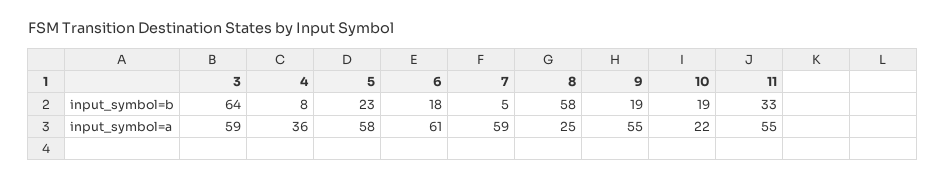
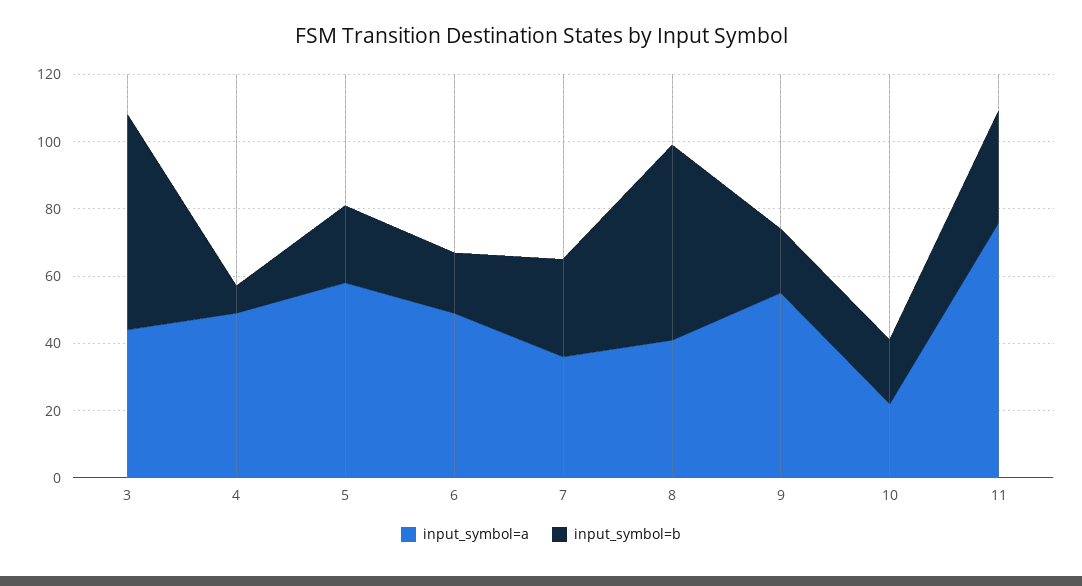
input_symbol=b, 7: 5 -> 30
input_symbol=a, 3: 59 -> 45
input_symbol=a, 4: 36 -> 50
input_symbol=a, 6: 61 -> 50
input_symbol=a, 7: 59 -> 35
input_symbol=a, 8: 25 -> 40
input_symbol=a, 11: 55 -> 75

